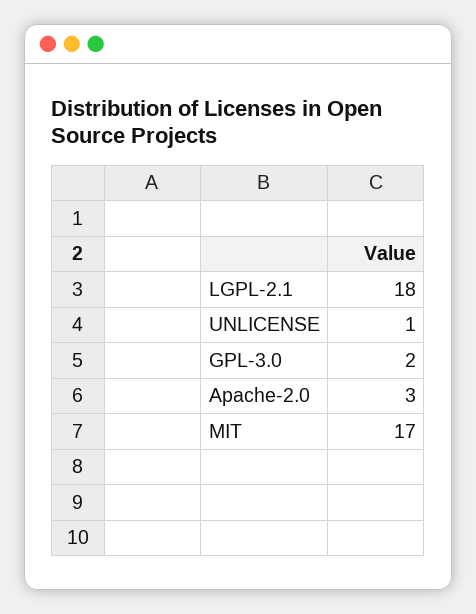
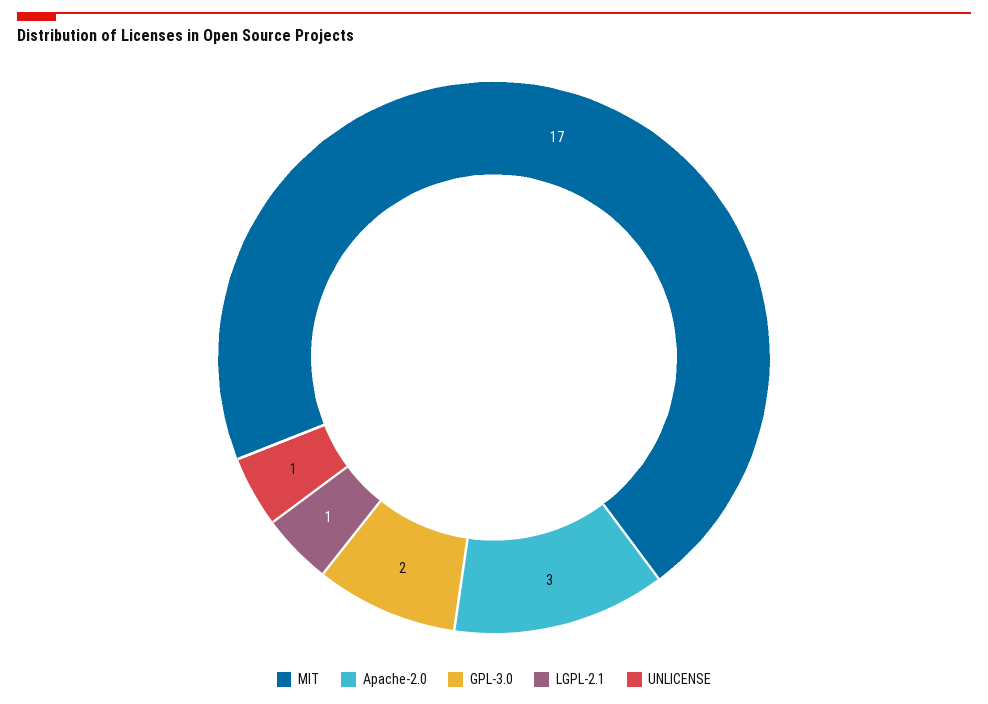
LGPL-2.1: 18 -> 1

